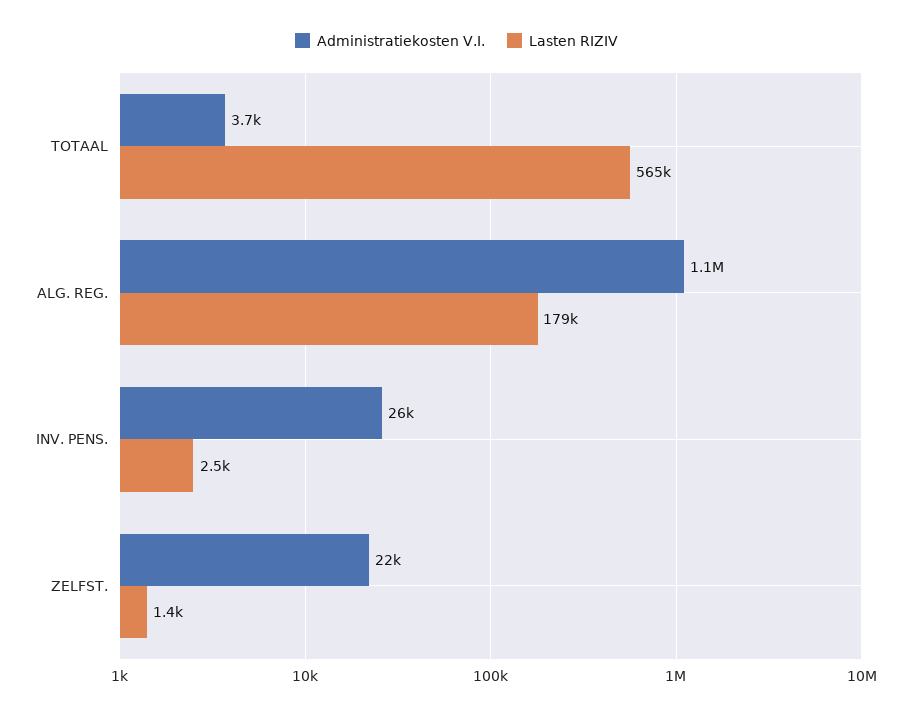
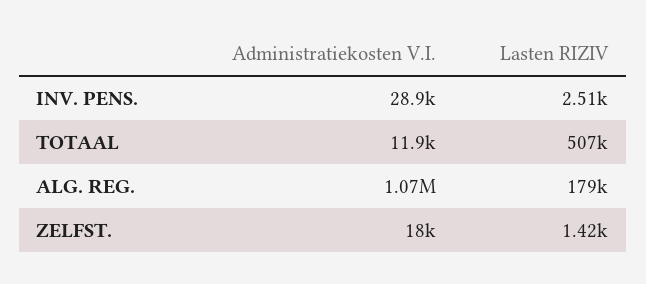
Administratiekosten V.I., TOTAAL: 3700 -> 11900
Lasten RIZIV, TOTAAL: 565000 -> 507000
Administratiekosten V.I., INV. PENS.: 26000 -> 28900
Administratiekosten V.I., ZELFST.: 22000 -> 18000

